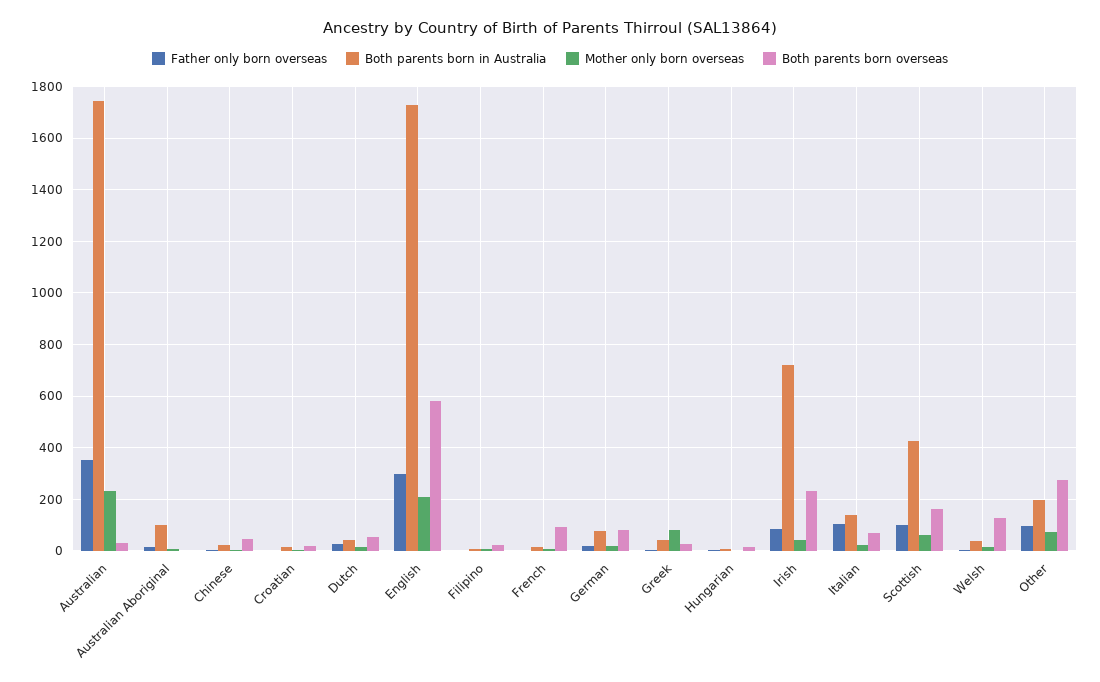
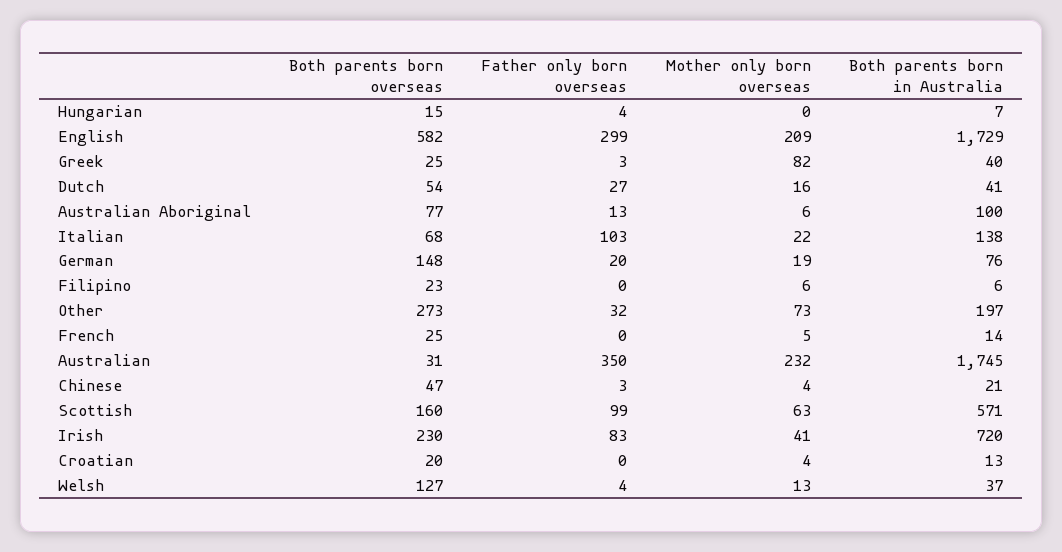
Both parents born overseas, Australian Aboriginal: 0 -> 77
Both parents born overseas, French: 100 -> 25
Both parents born overseas, German: 75 -> 148
Both parents born in Australia, Scottish: 425 -> 571
Father only born overseas, Other: 100 -> 32

